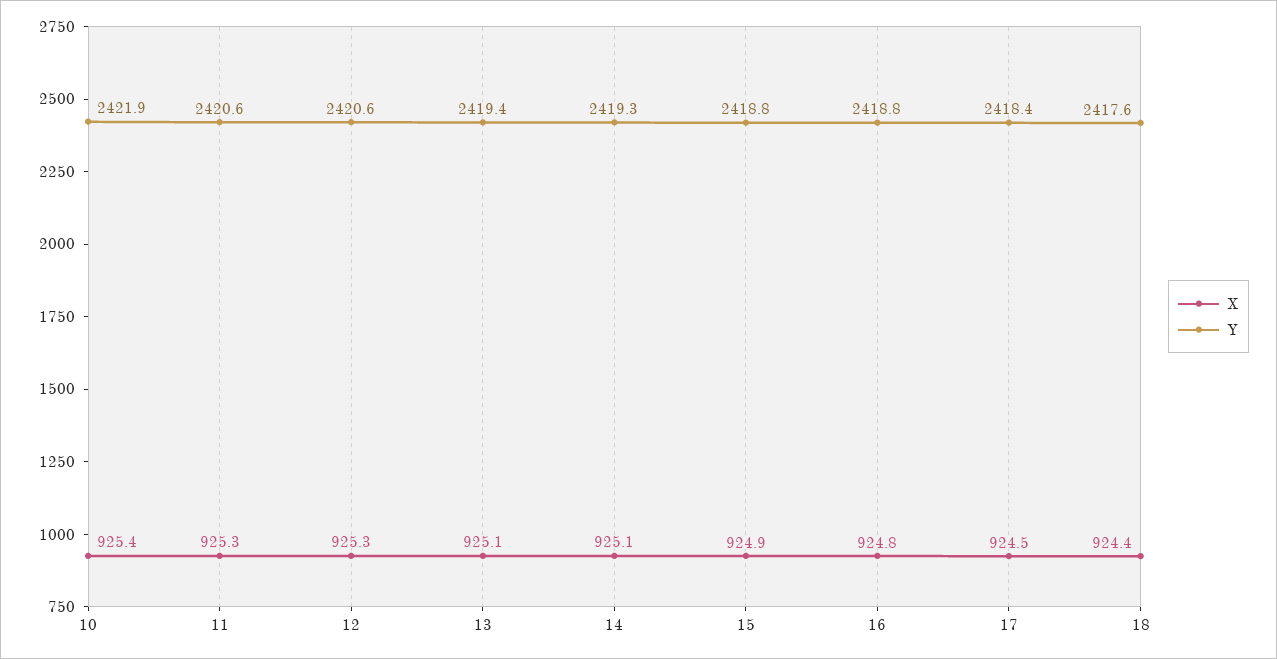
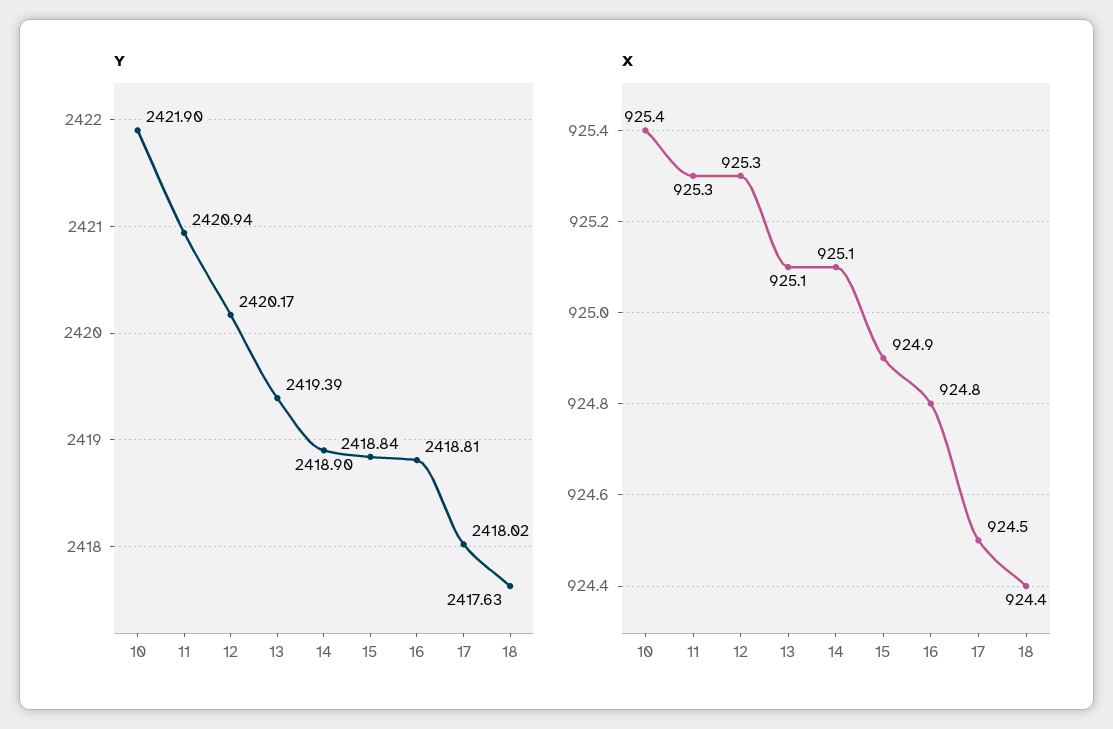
Y, 11: 2420.6 -> 2420.94
Y, 12: 2420.6 -> 2420.17
Y, 14: 2419.3 -> 2418.9
Y, 17: 2418.4 -> 2418.02

